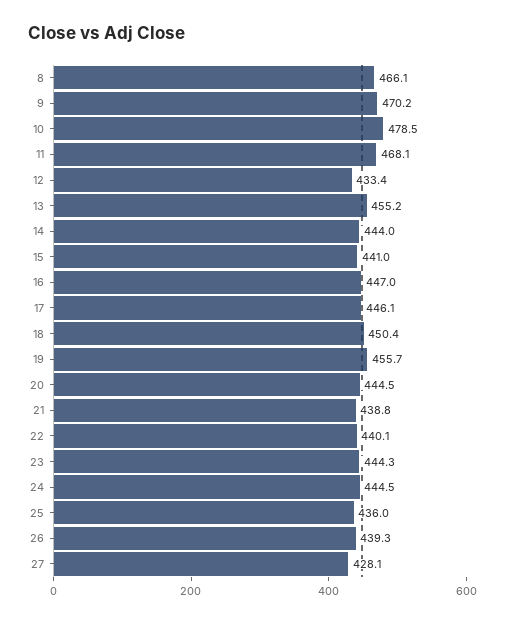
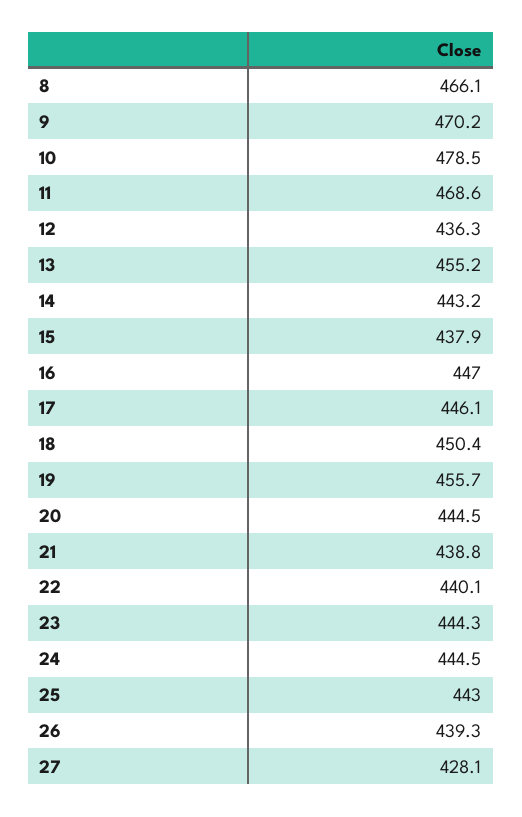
11: 468.1 -> 468.6
12: 433.4 -> 436.3
14: 444 -> 443.2
15: 441 -> 437.9
25: 436 -> 443

